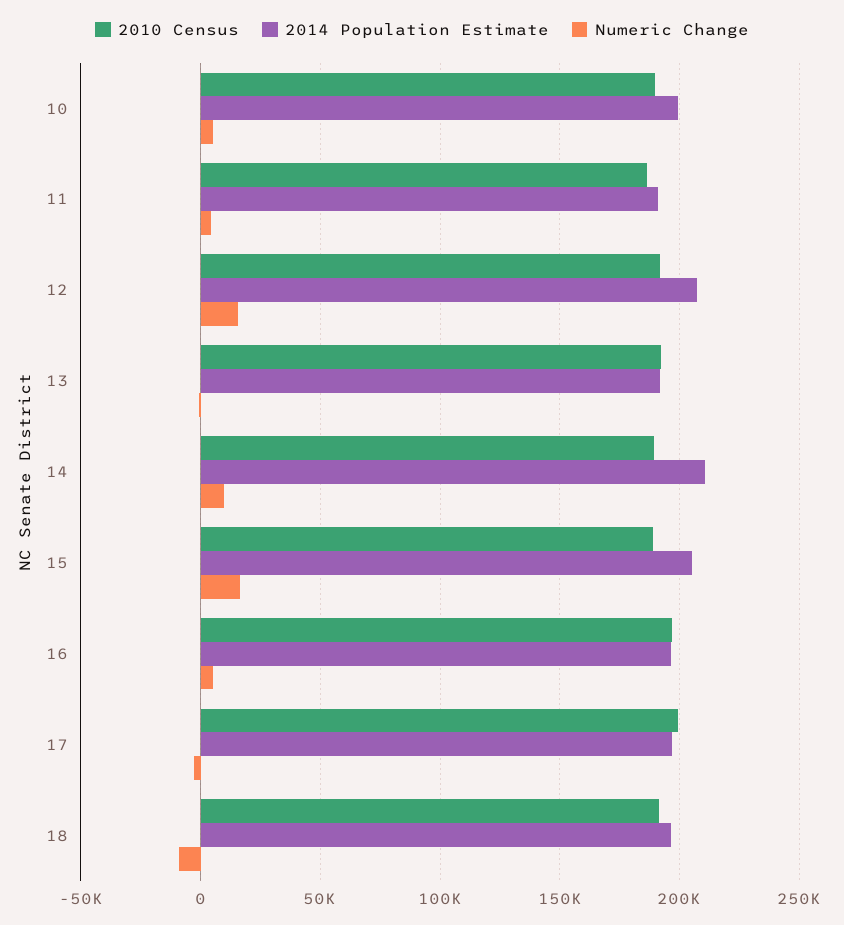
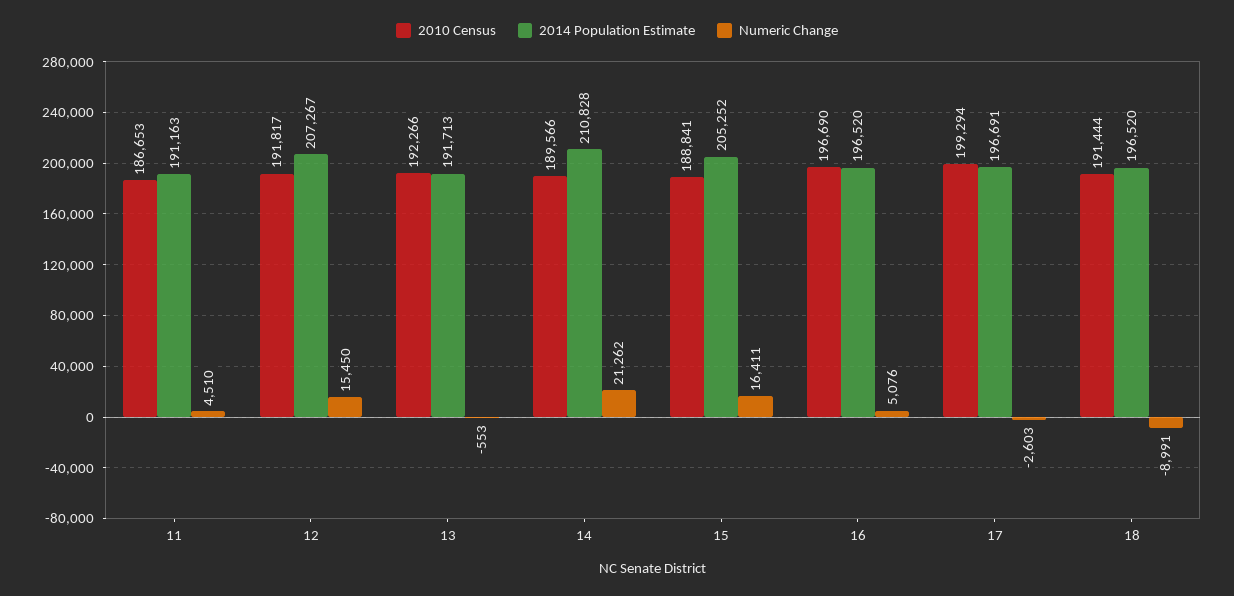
2010 Census, 10: 190000 -> none
2014 Population Estimate, 10: 200000 -> none
Numeric Change, 10: 5000 -> none
Numeric Change, 14: 10000 -> 21262

